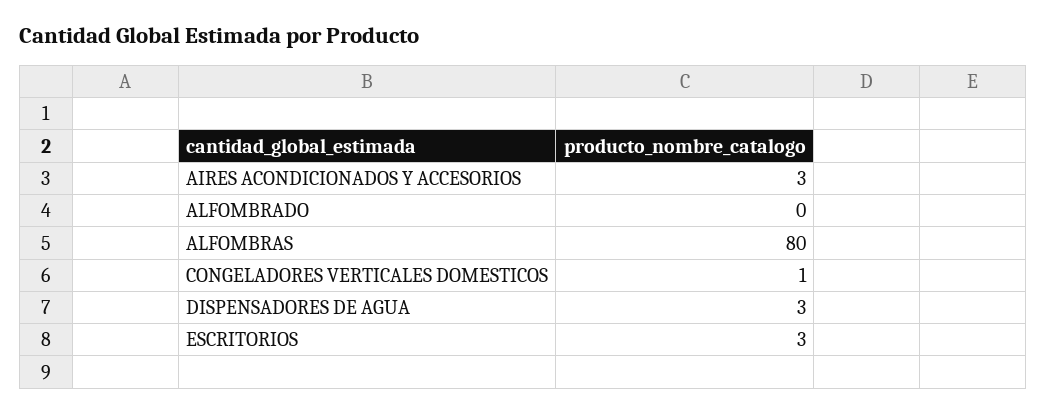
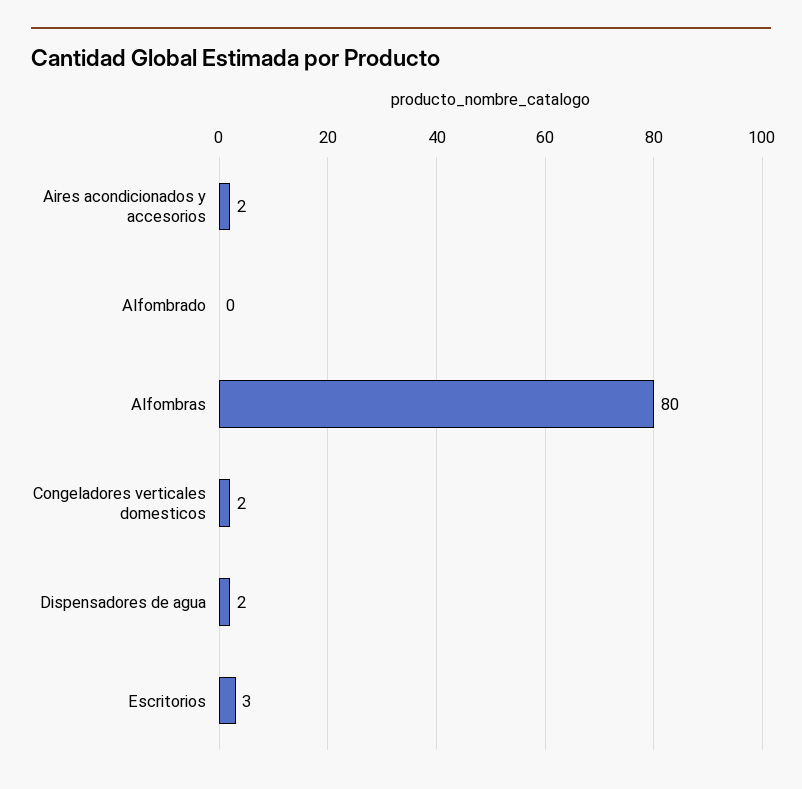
AIRES ACONDICIONADOS Y ACCESORIOS: 3 -> 2
CONGELADORES VERTICALES DOMESTICOS: 1 -> 2
DISPENSADORES DE AGUA: 3 -> 2

